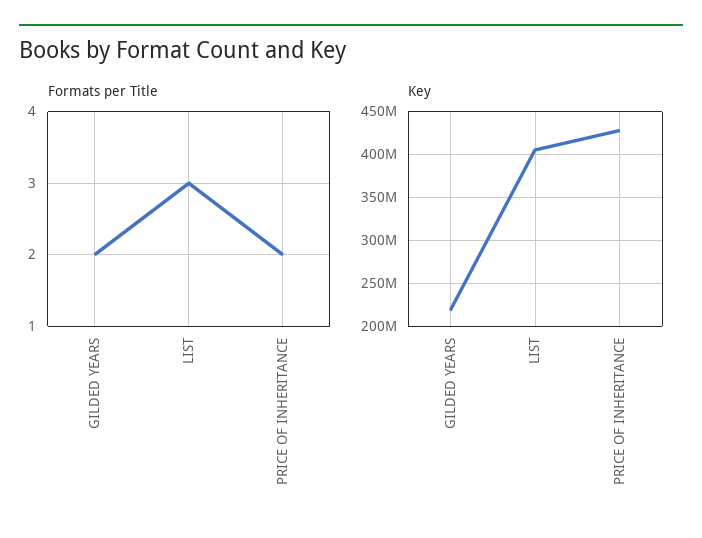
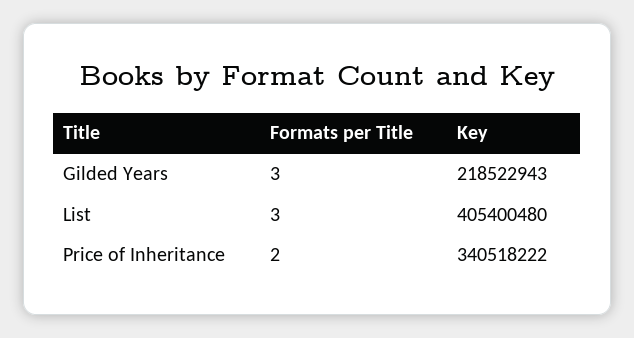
Formats per Title, GILDED YEARS: 2 -> 3
Key, PRICE OF INHERITANCE: 430000000 -> 340518222

